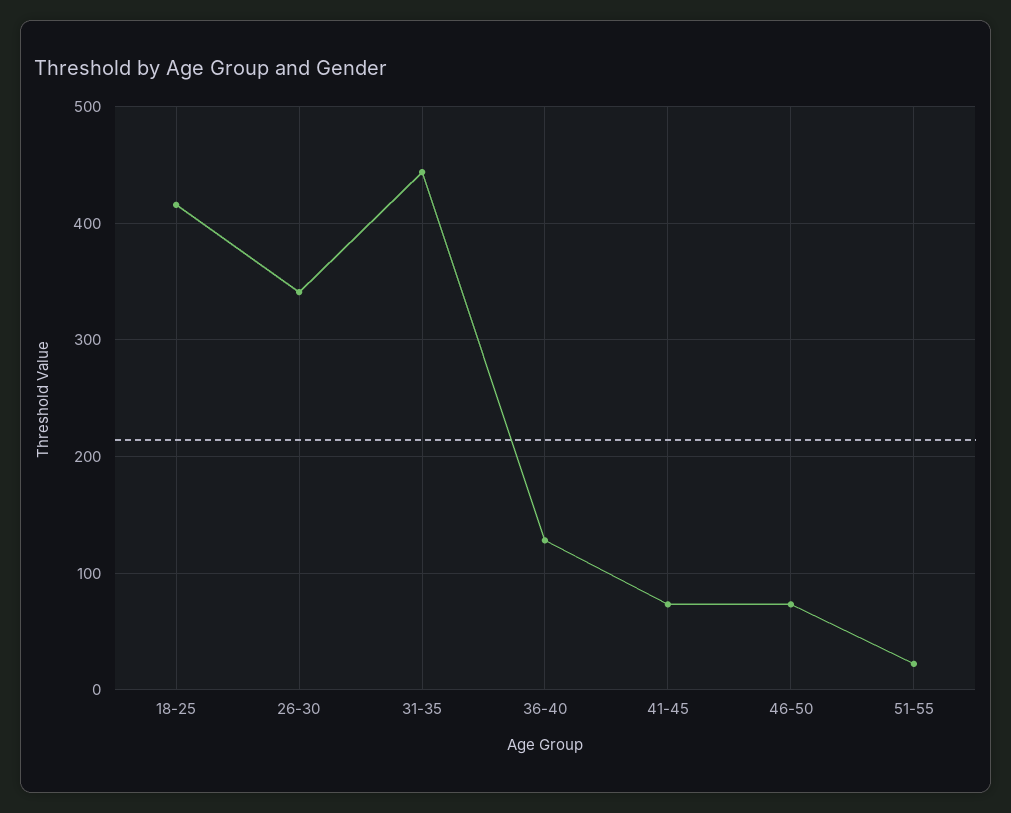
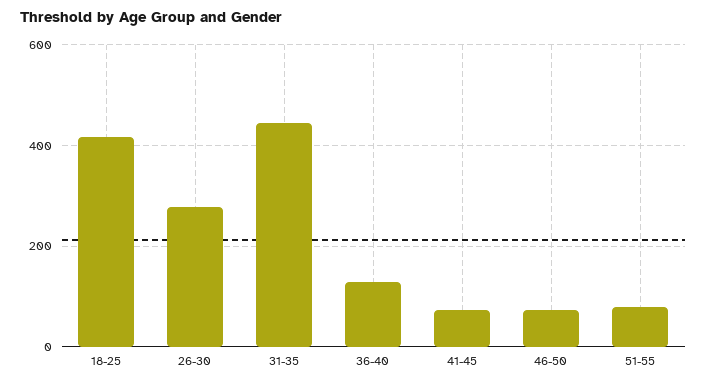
26-30: 340 -> 280
51-55: 20 -> 80

